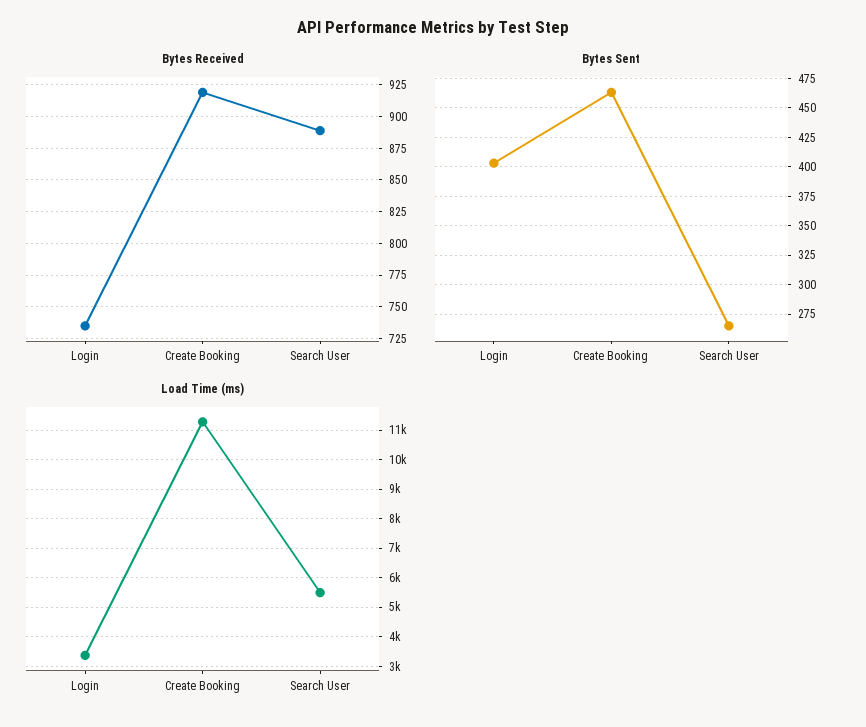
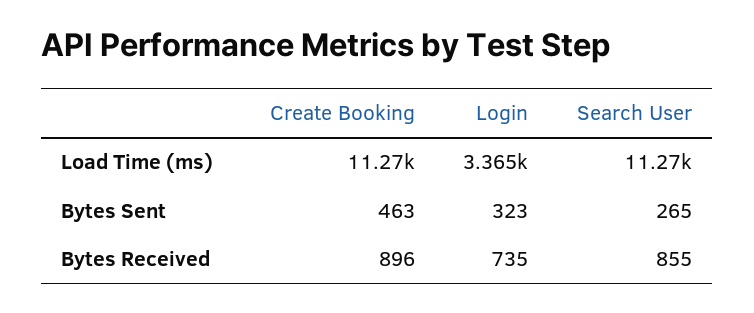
Bytes Received, Create Booking: 920 -> 896
Bytes Received, Search User: 890 -> 855
Bytes Sent, Login: 400 -> 323
Load Time (ms), Search User: 5500 -> 11270

